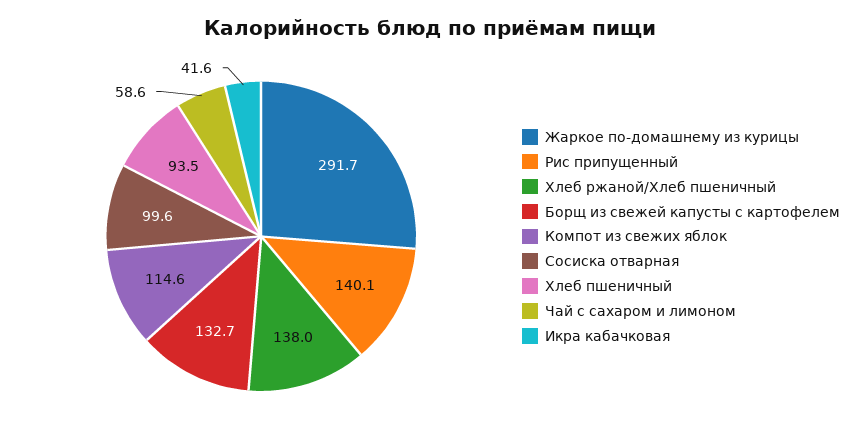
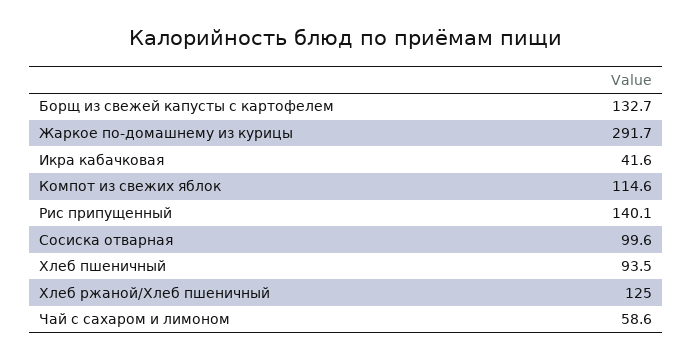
Хлеб ржаной/Хлеб пшеничный: 138 -> 125

